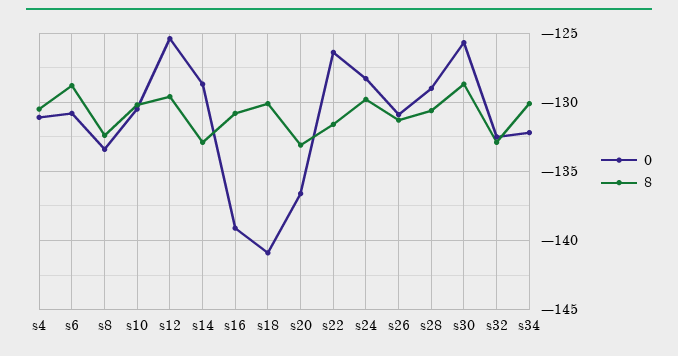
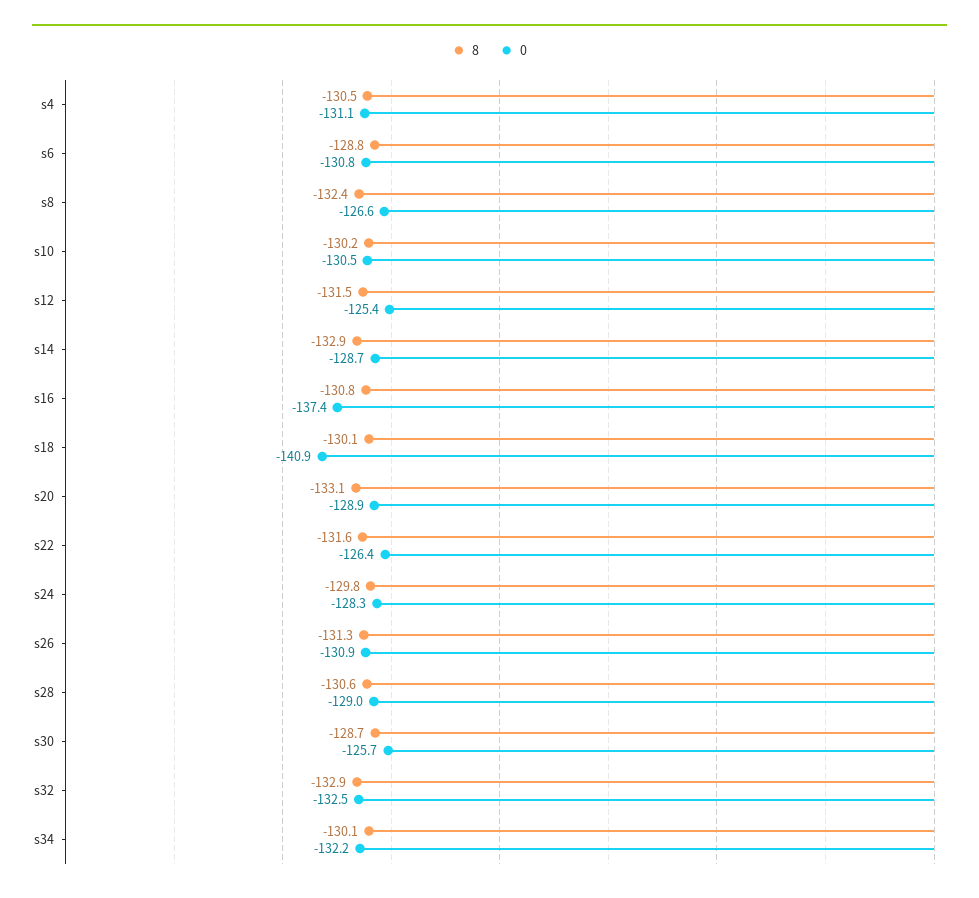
0, s8: -133.5 -> -126.6
8, s12: -129.5 -> -131.5
0, s16: -139 -> -137.4
0, s20: -136.5 -> -128.9

